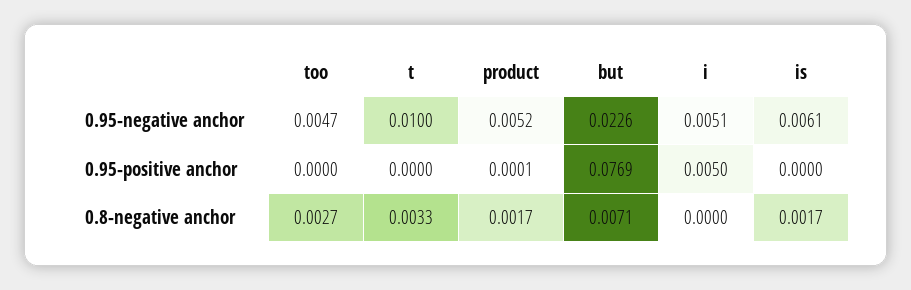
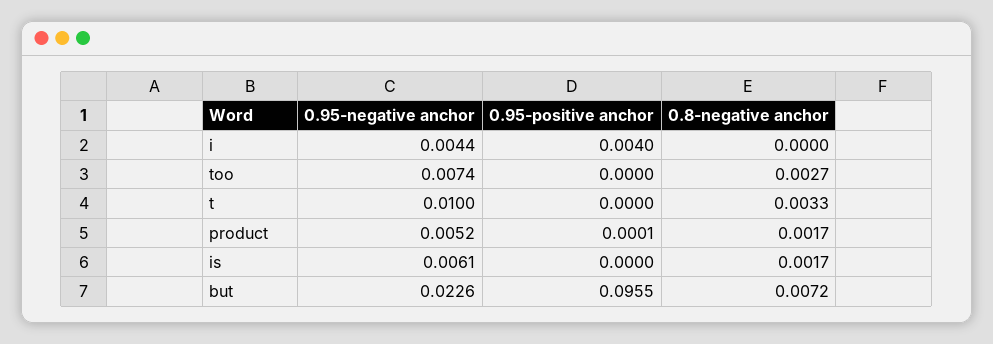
too, 0.95-negative anchor: 0.0047 -> 0.0074
i, 0.95-negative anchor: 0.0051 -> 0.0044
but, 0.95-positive anchor: 0.0769 -> 0.0955
i, 0.95-positive anchor: 0.005 -> 0.004
but, 0.8-negative anchor: 0.0071 -> 0.0072

